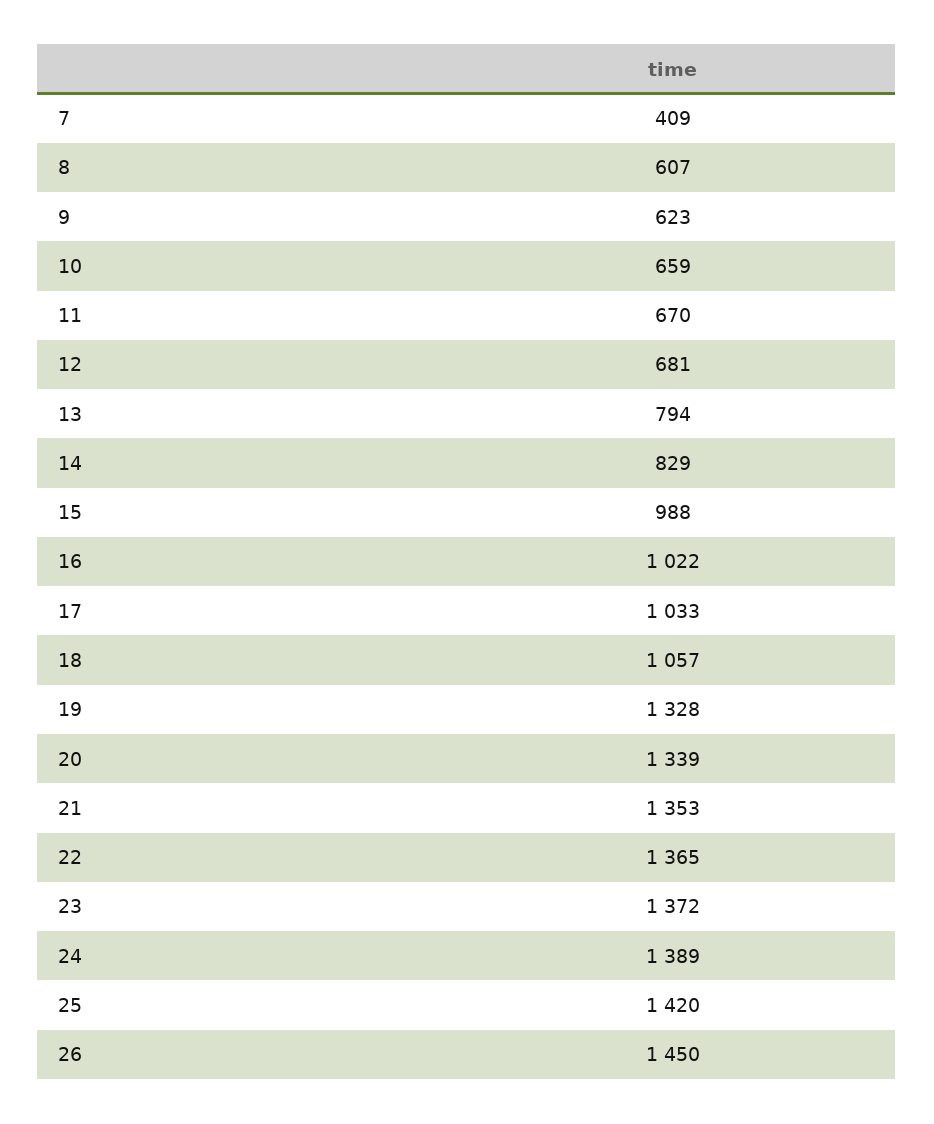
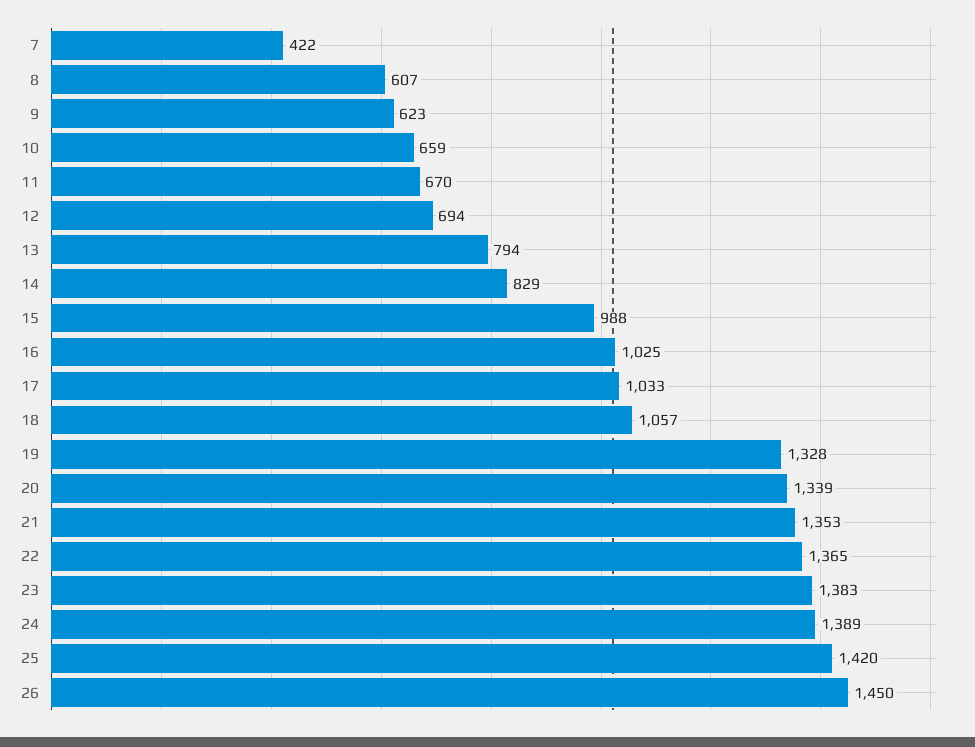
7: 409 -> 422
12: 681 -> 694
16: 1022 -> 1025
23: 1372 -> 1383

